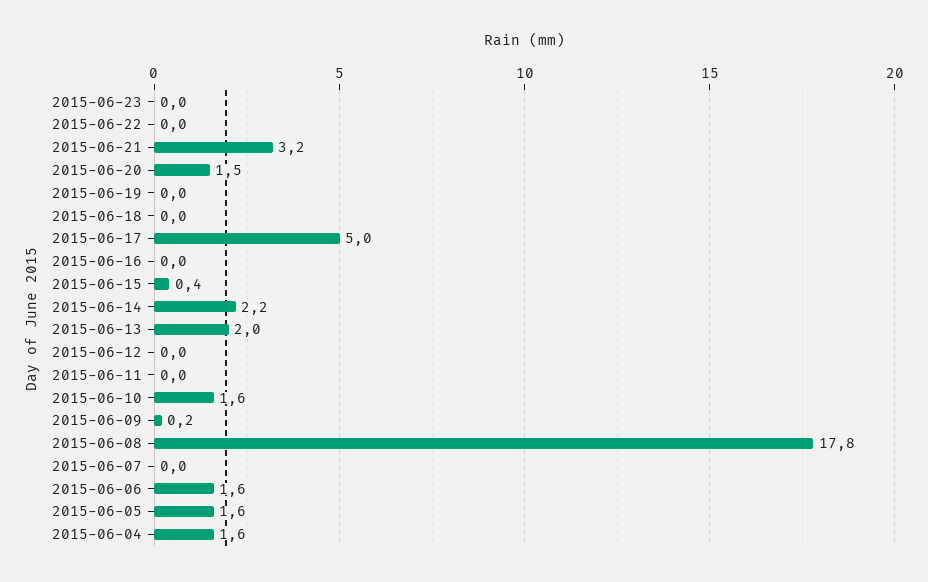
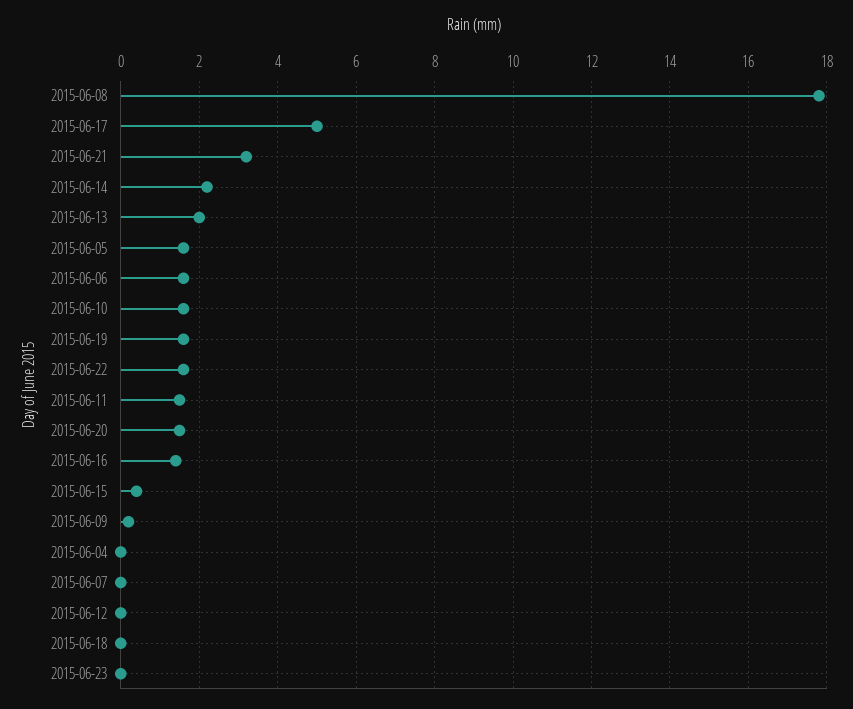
2015-06-22: 0 -> 1.5
2015-06-19: 0 -> 1.5
2015-06-16: 0 -> 1.5
2015-06-11: 0 -> 1.5
2015-06-04: 1.6 -> 0

